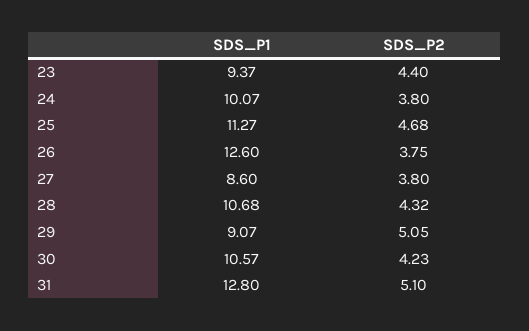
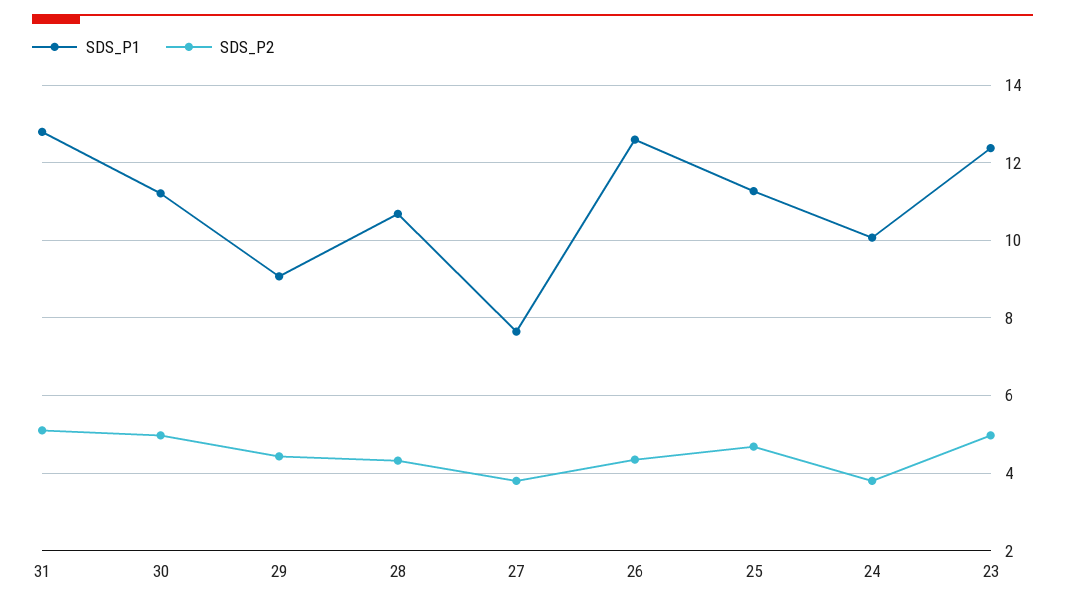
SDS_P1, 23: 9.37 -> 12.4
SDS_P2, 23: 4.4 -> 5
SDS_P2, 26: 3.75 -> 4.4
SDS_P1, 27: 8.6 -> 7.6
SDS_P2, 29: 5.05 -> 4.4
SDS_P1, 30: 10.57 -> 11.2
SDS_P2, 30: 4.23 -> 5

